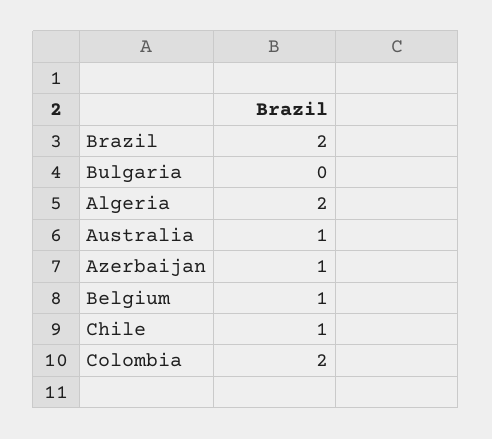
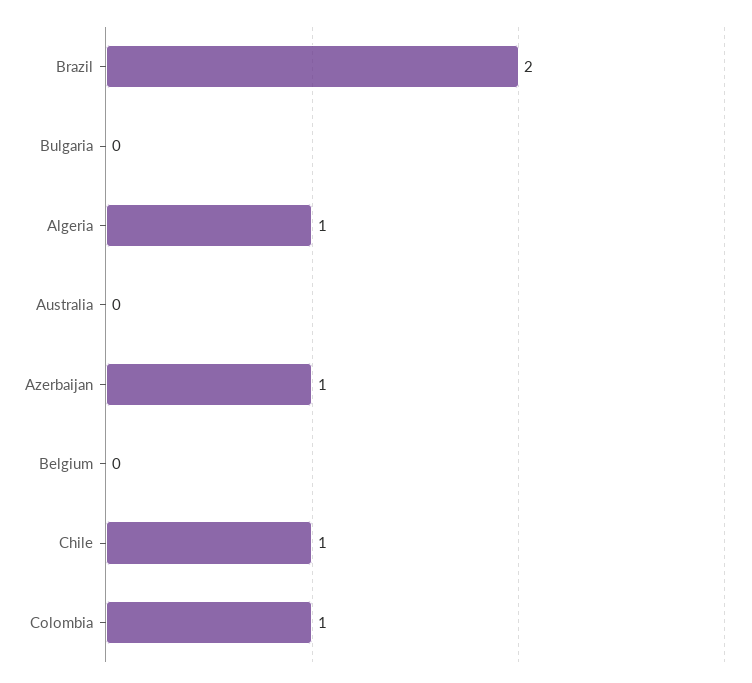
Algeria: 2 -> 1
Australia: 1 -> 0
Belgium: 1 -> 0
Colombia: 2 -> 1

